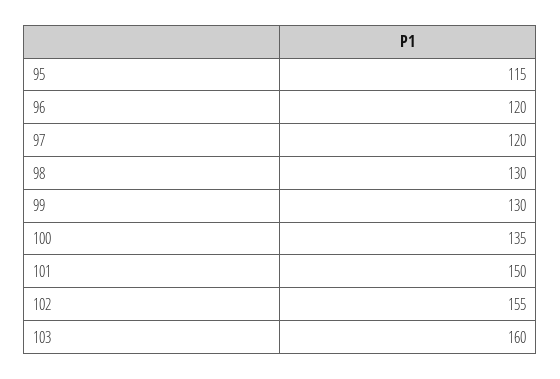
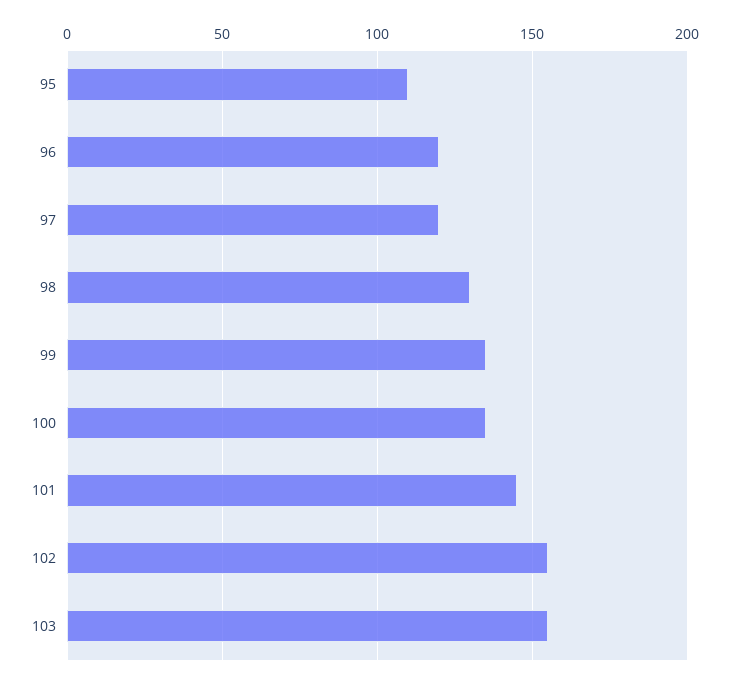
95: 115 -> 110
99: 130 -> 135
101: 150 -> 145
103: 160 -> 155

